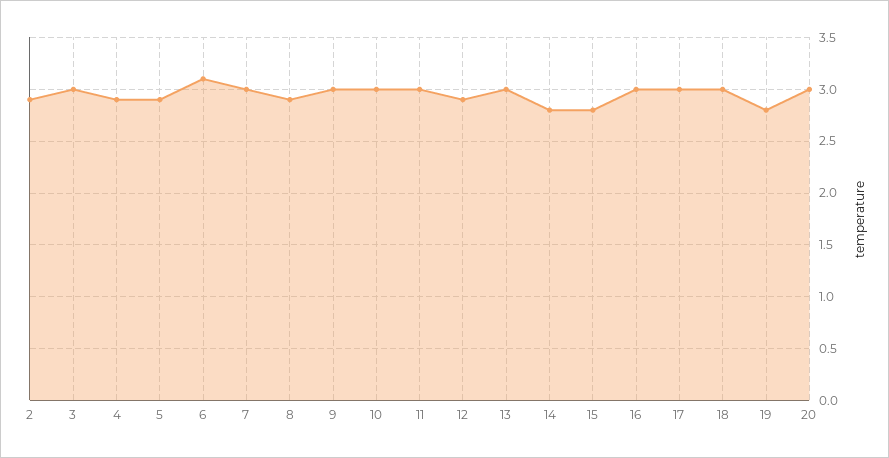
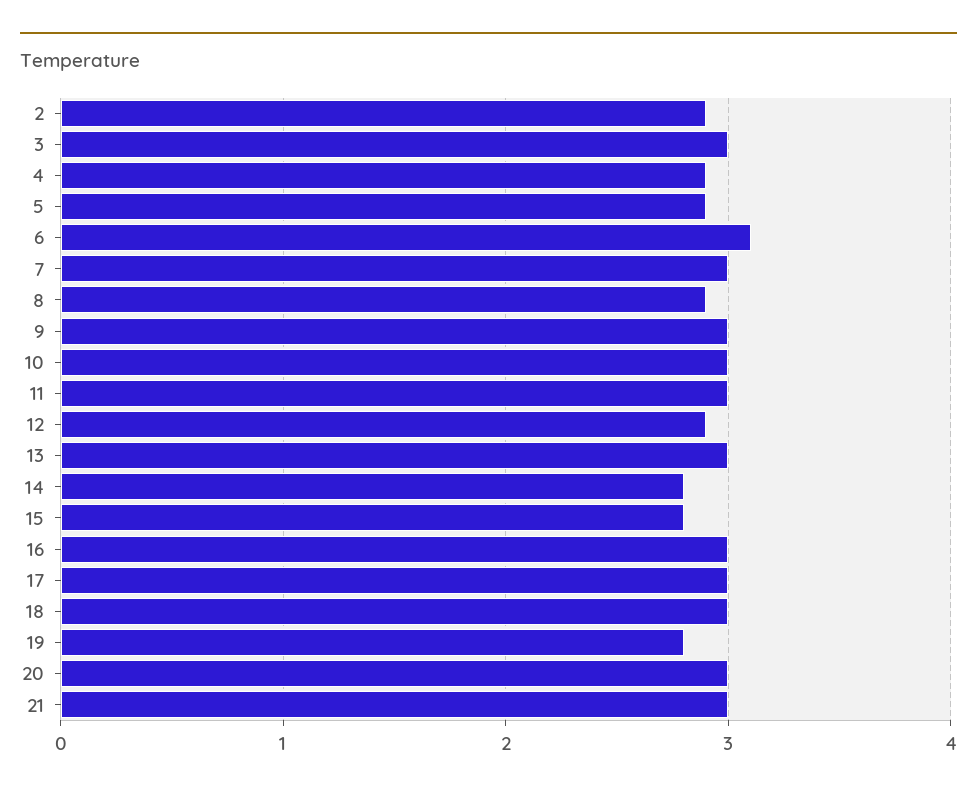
21: none -> 3

